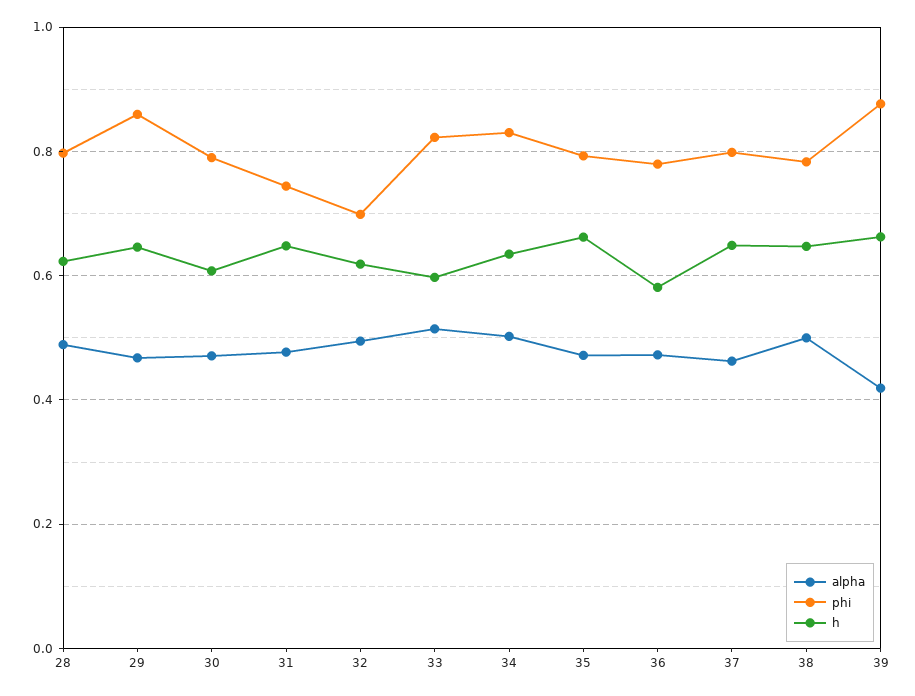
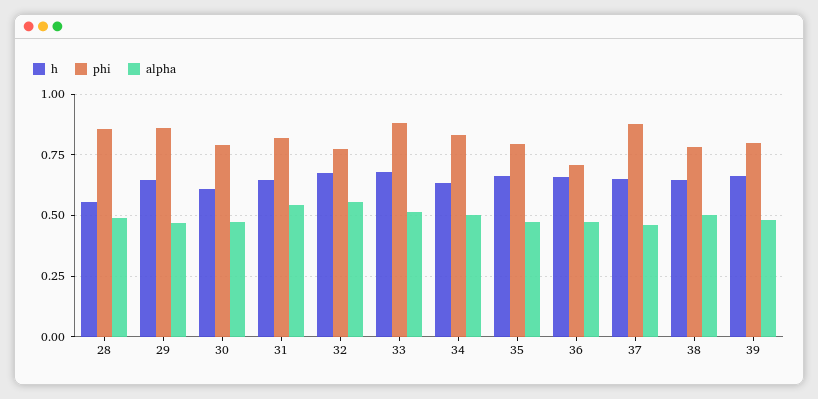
phi, 28: 0.8 -> 0.85
h, 28: 0.62 -> 0.55
alpha, 31: 0.48 -> 0.55
phi, 31: 0.74 -> 0.825
alpha, 32: 0.5 -> 0.55
phi, 32: 0.7 -> 0.775
h, 32: 0.62 -> 0.675
phi, 33: 0.82 -> 0.875
h, 33: 0.6 -> 0.675
phi, 36: 0.78 -> 0.7
h, 36: 0.58 -> 0.65
phi, 37: 0.8 -> 0.875
alpha, 39: 0.42 -> 0.475
phi, 39: 0.88 -> 0.8

